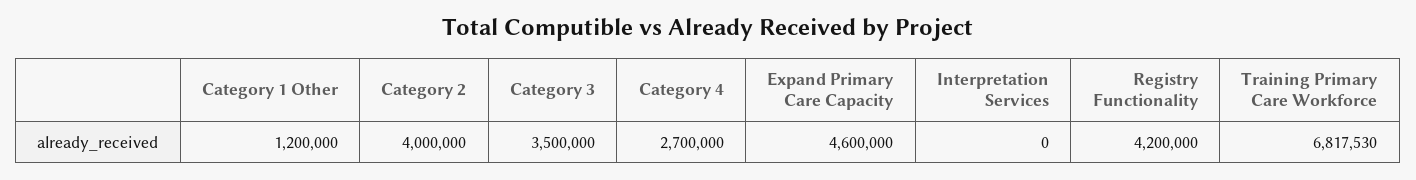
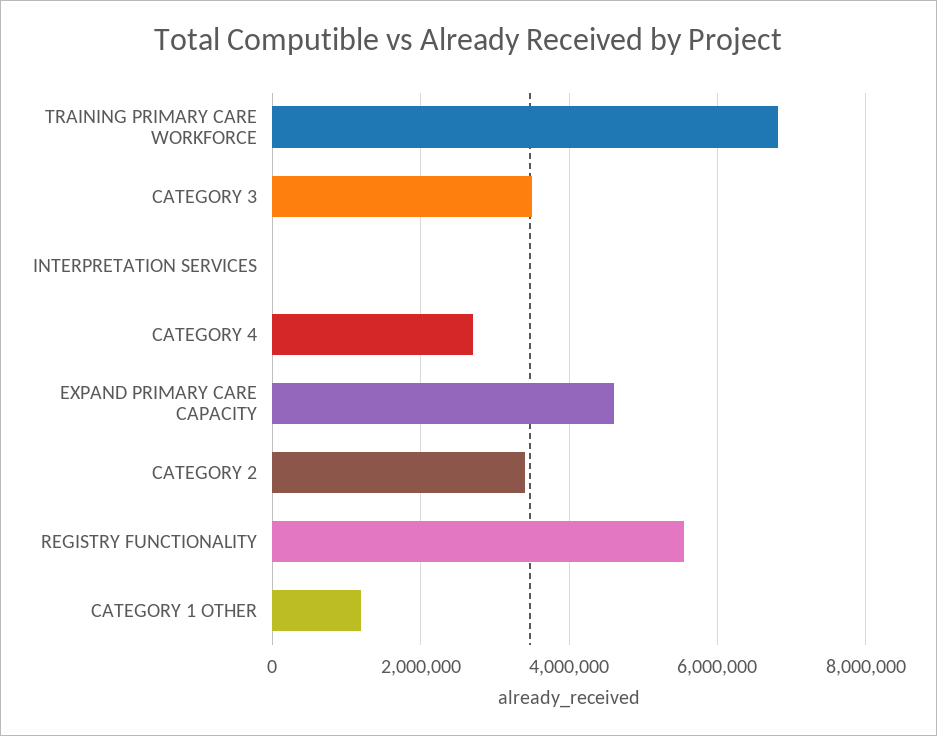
Category 2: 4000000 -> 3400000
Registry Functionality: 4200000 -> 5600000

